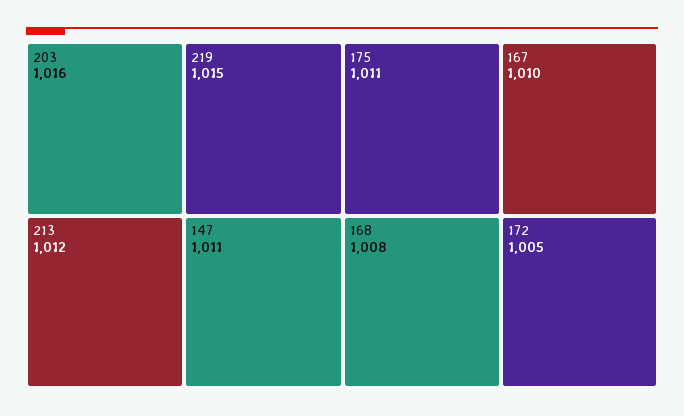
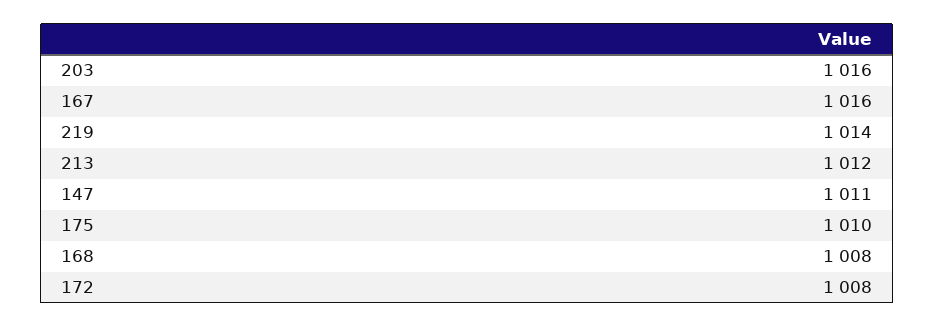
219: 1015 -> 1014
175: 1011 -> 1010
167: 1010 -> 1016
172: 1005 -> 1008

